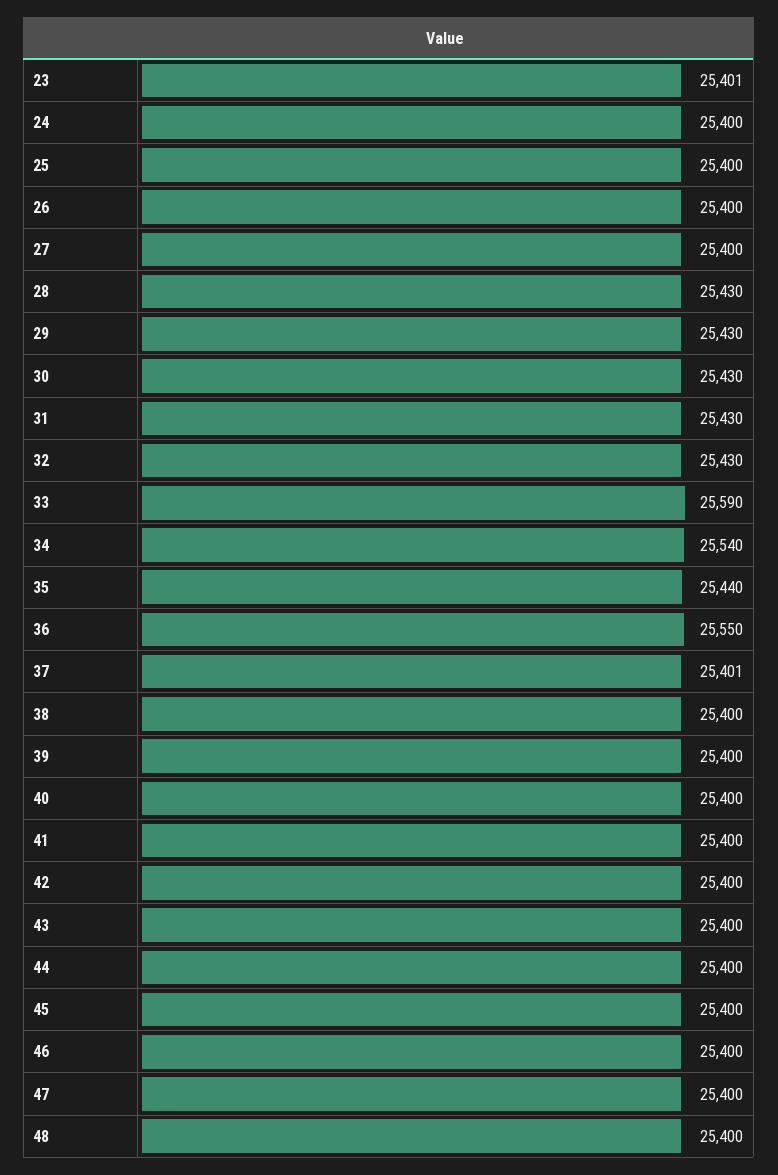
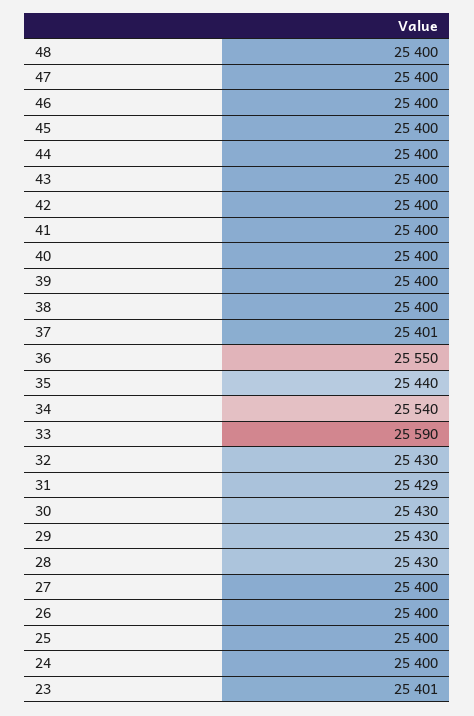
31: 25430 -> 25429

